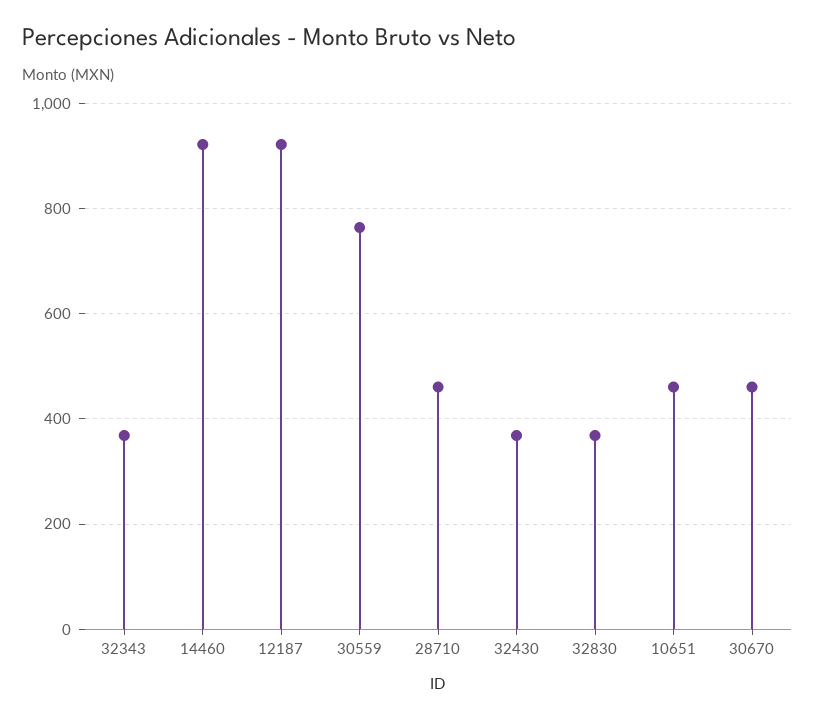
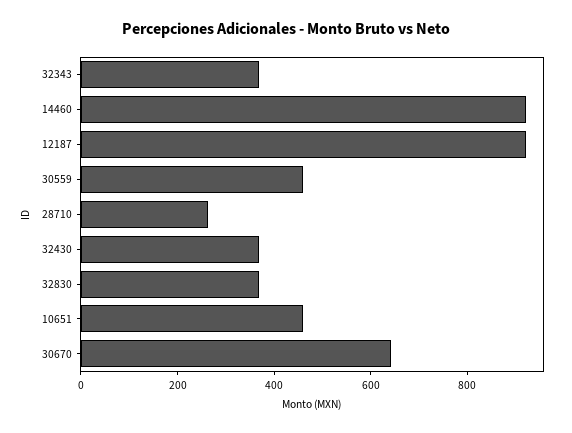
30559: 760 -> 450
28710: 460 -> 250
30670: 460 -> 650

